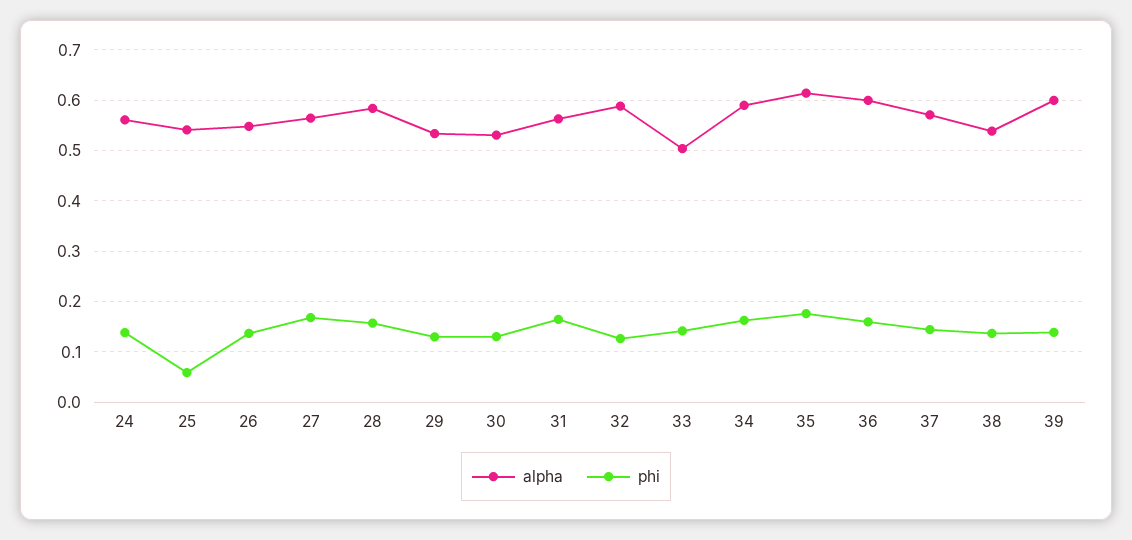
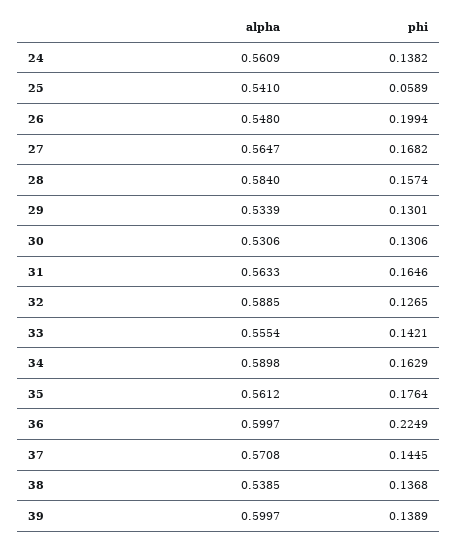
phi, 26: 0.14 -> 0.1994
alpha, 33: 0.5 -> 0.5554
alpha, 35: 0.62 -> 0.5612
phi, 36: 0.16 -> 0.2249

